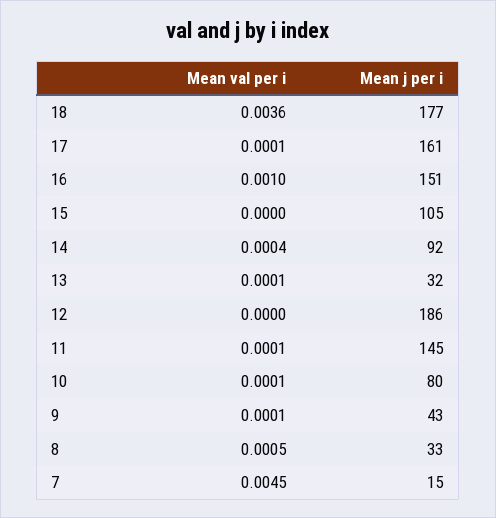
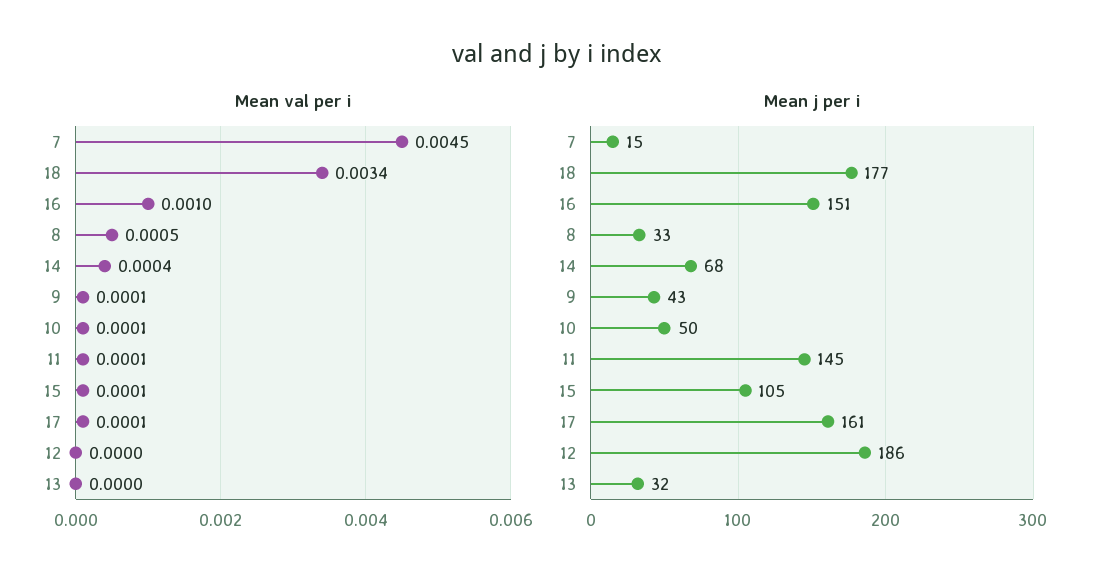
Mean val per i, 18: 0.0036 -> 0.0034
Mean val per i, 15: 0 -> 0.0001
Mean j per i, 14: 92 -> 68
Mean val per i, 13: 0.0001 -> 0
Mean j per i, 10: 80 -> 50

